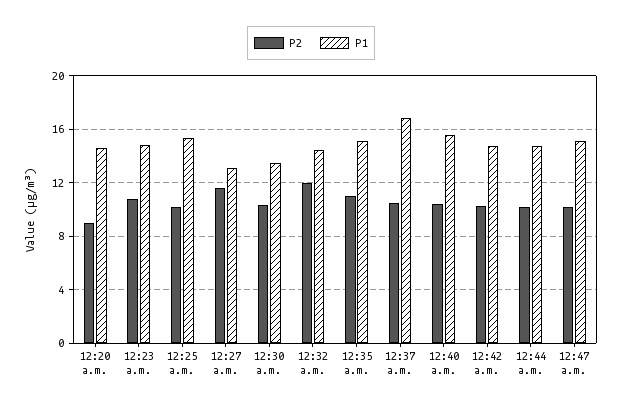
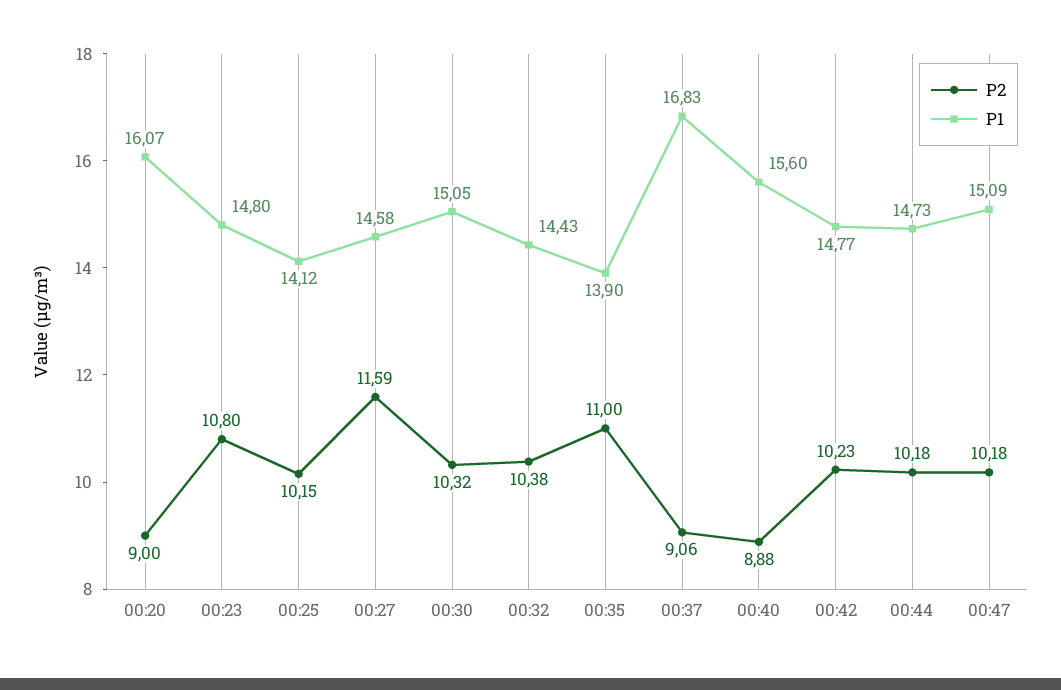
P1, 12:20 a.m.: 14.5 -> 16.07
P1, 12:25 a.m.: 15.5 -> 14.12
P1, 12:27 a.m.: 13 -> 14.58
P1, 12:30 a.m.: 13.5 -> 15.05
P2, 12:32 a.m.: 12 -> 10.38
P1, 12:35 a.m.: 15 -> 13.9
P2, 12:37 a.m.: 10.5 -> 9.06
P2, 12:40 a.m.: 10.5 -> 8.88

